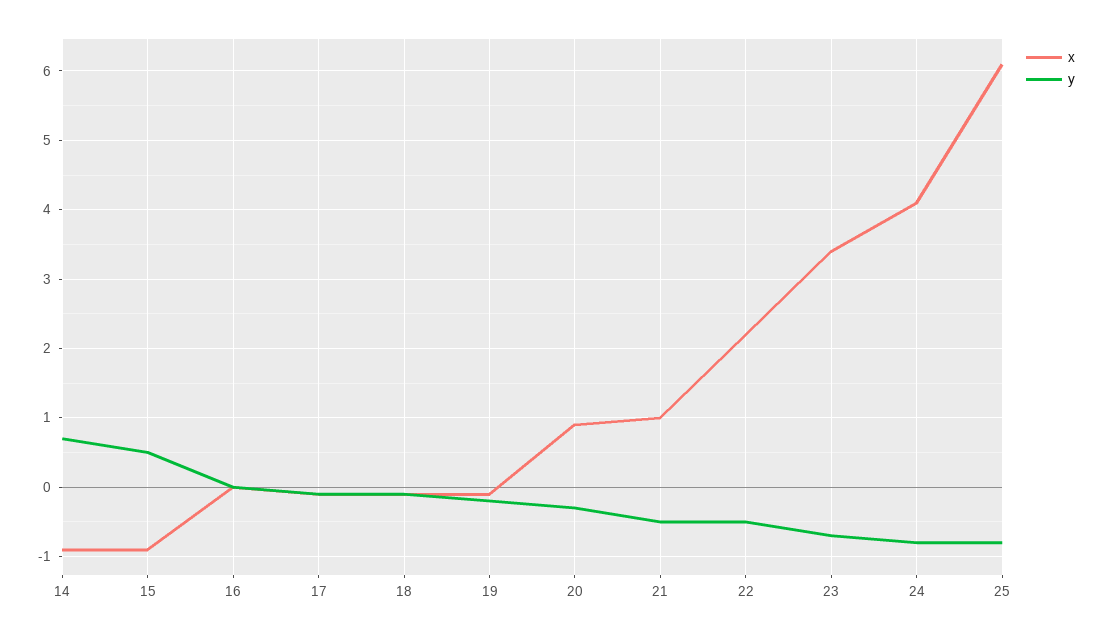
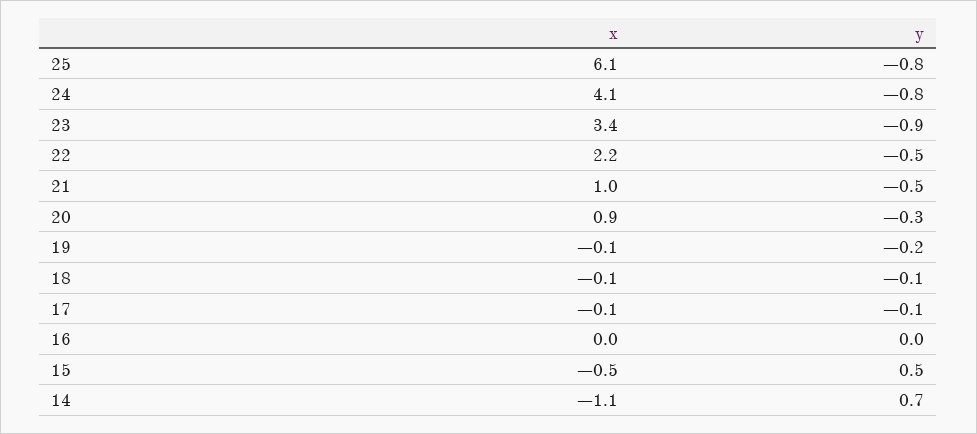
x, 14: -0.9 -> -1.1
x, 15: -0.9 -> -0.5
y, 23: -0.7 -> -0.9

